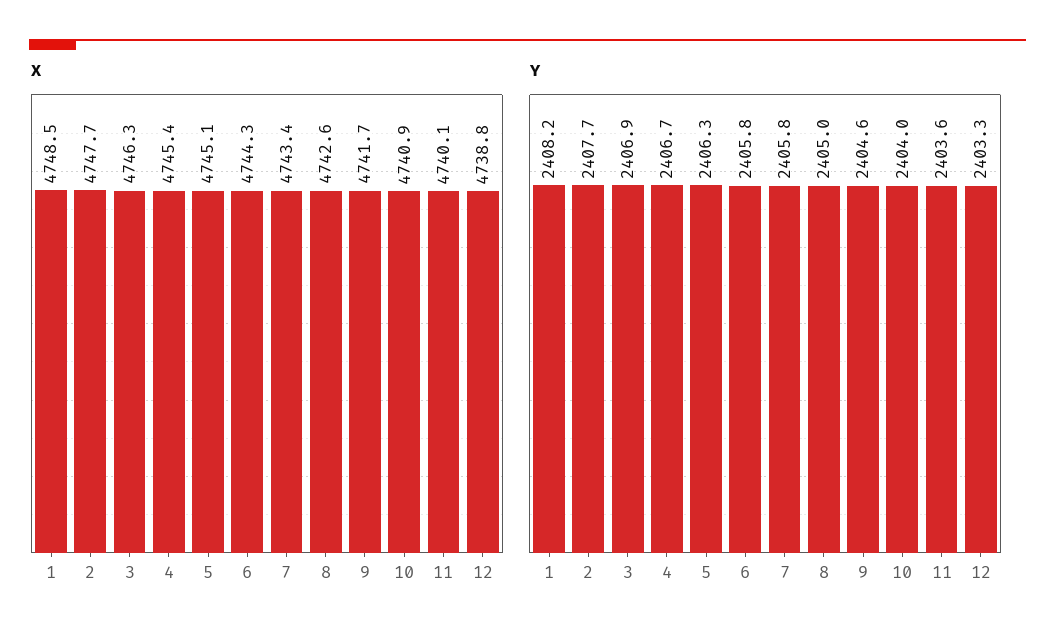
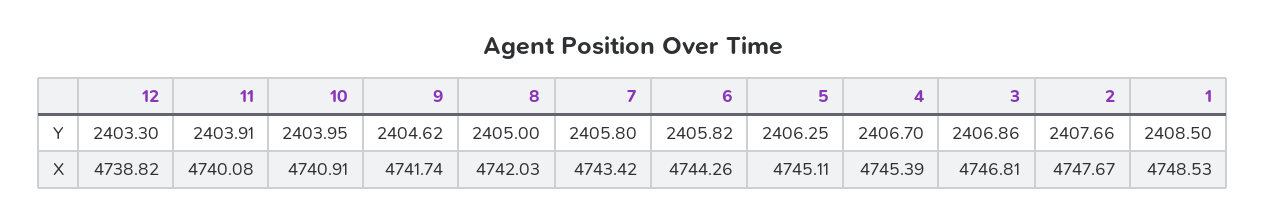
X, 3: 4746.3 -> 4746.81
X, 8: 4742.6 -> 4742.03
Y, 1: 2408.2 -> 2408.5
Y, 11: 2403.6 -> 2403.91

